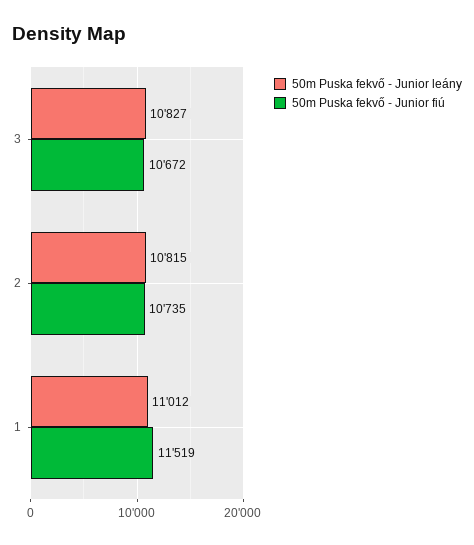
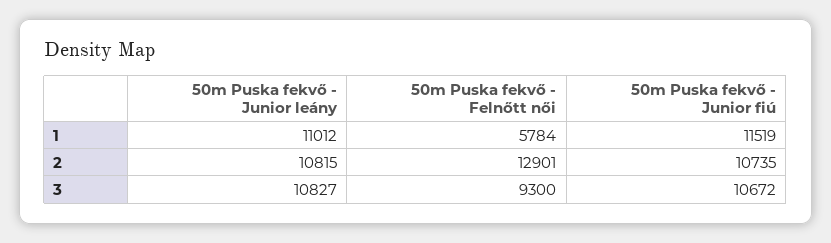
50m Puska fekvő - Felnőtt női, 1: none -> 5784
50m Puska fekvő - Felnőtt női, 2: none -> 12901
50m Puska fekvő - Felnőtt női, 3: none -> 9300

